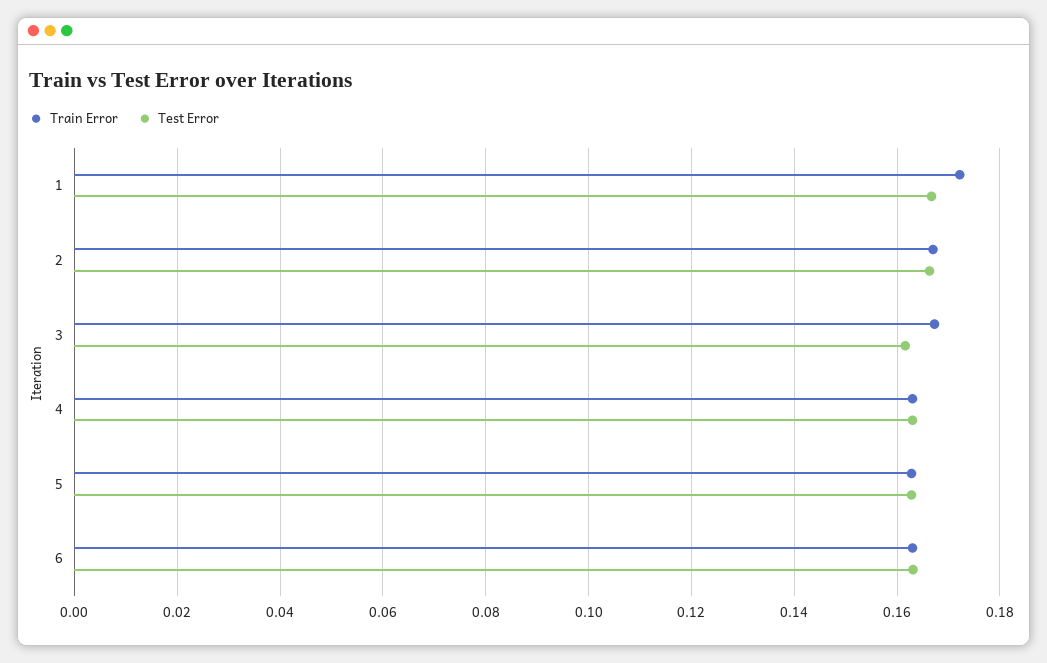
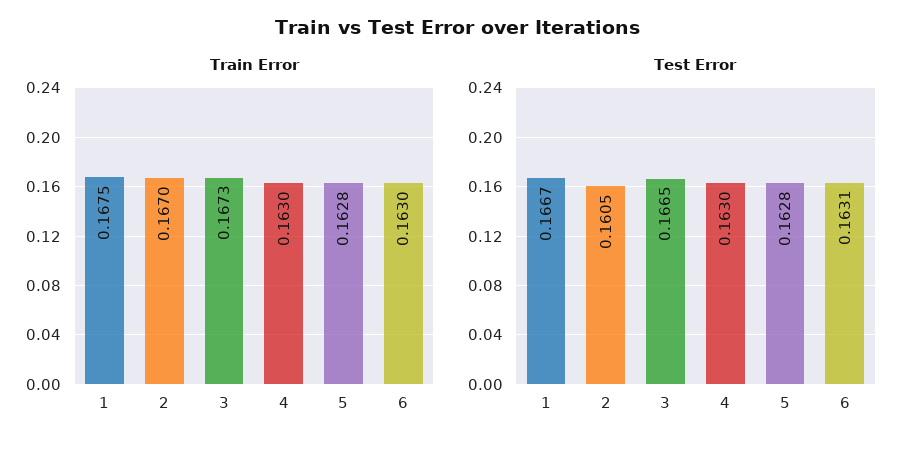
Train Error, 1: 0.172 -> 0.1675
Test Error, 2: 0.166 -> 0.1605
Test Error, 3: 0.162 -> 0.1665

